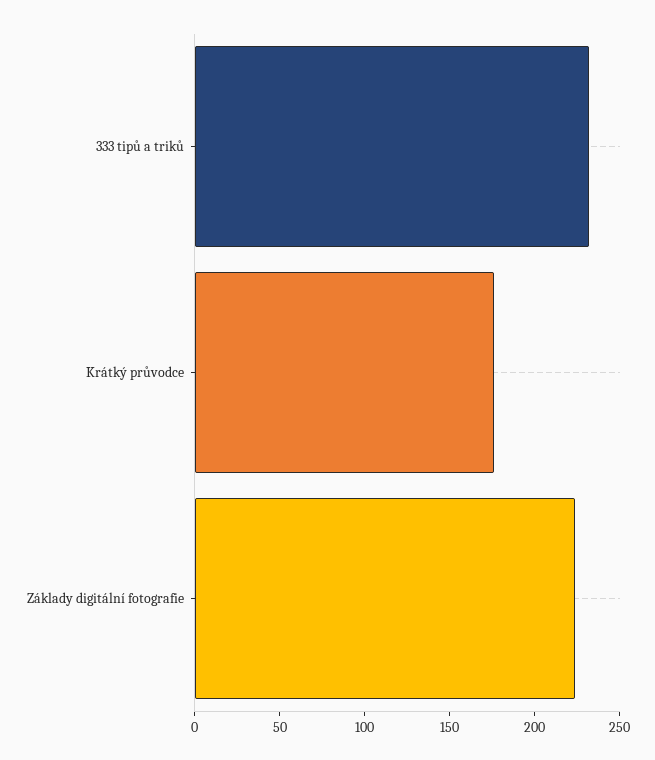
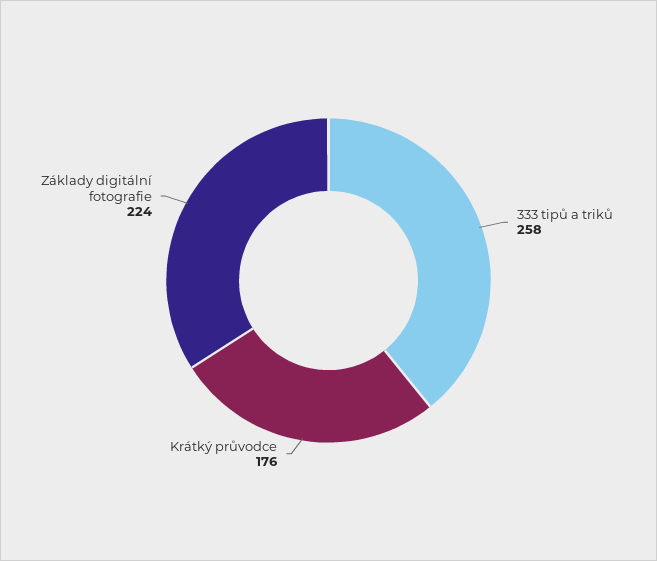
333 tipů a triků: 230 -> 258

